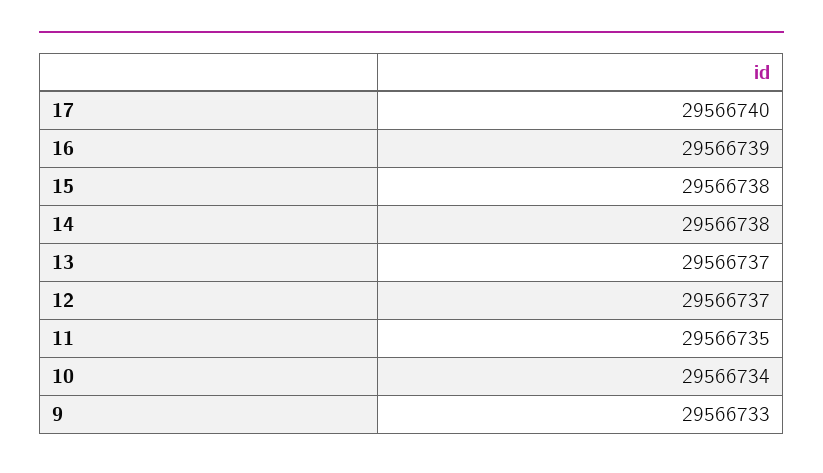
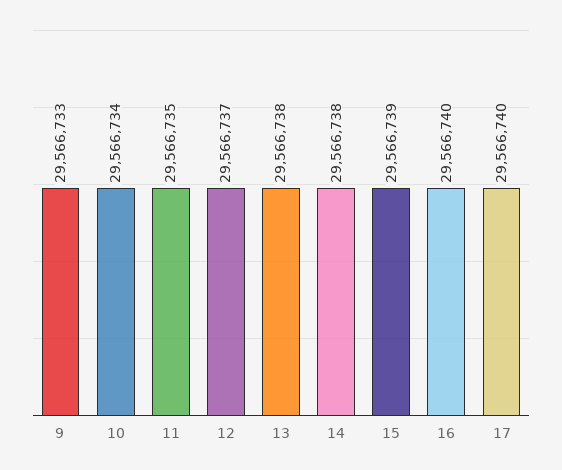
16: 29566739 -> 29566740
15: 29566738 -> 29566739
13: 29566737 -> 29566738

